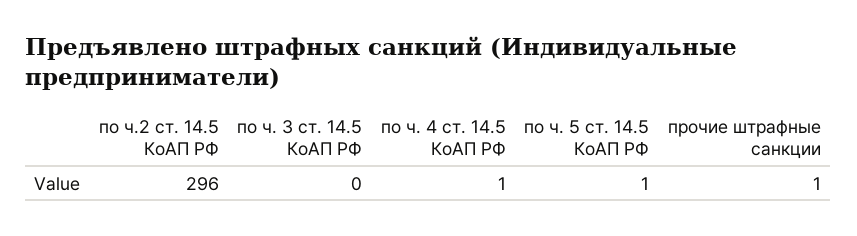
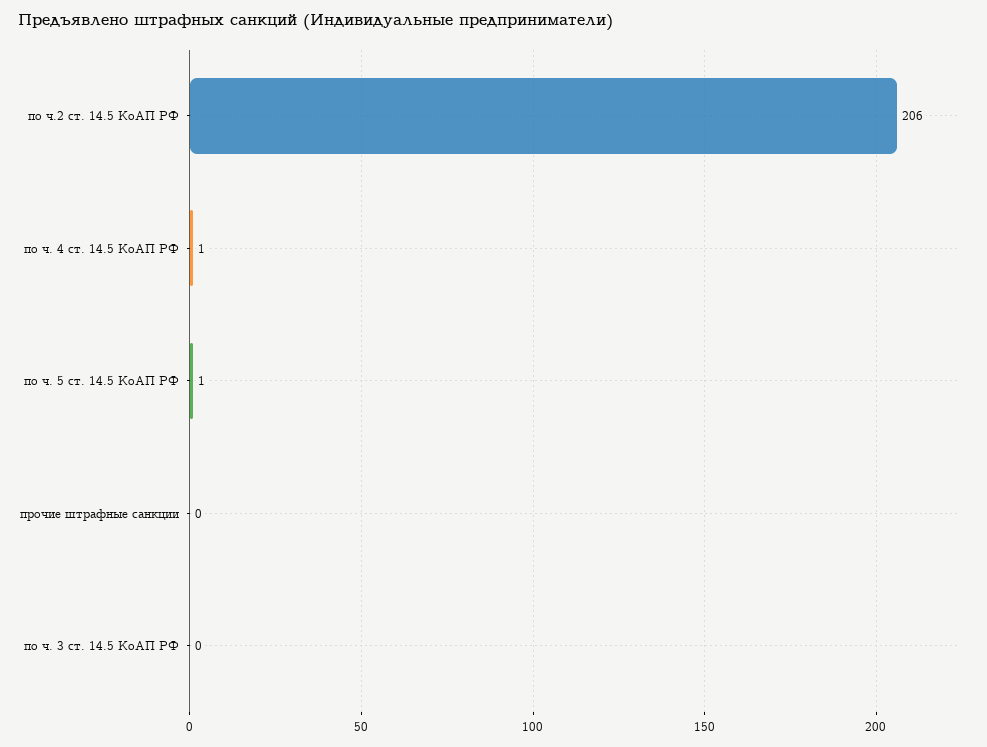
по ч.2 ст. 14.5 КоАП РФ: 296 -> 206
прочие штрафные санкции: 1 -> 0

